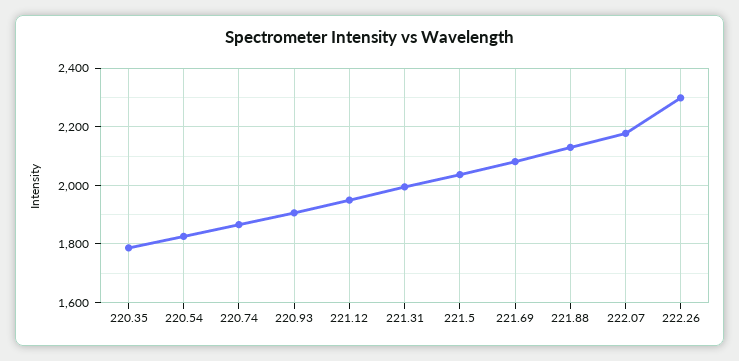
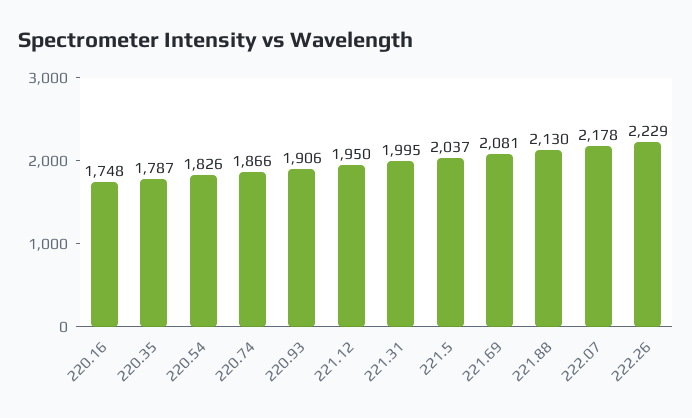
222.26: 2300 -> 2229
220.16: none -> 1748

